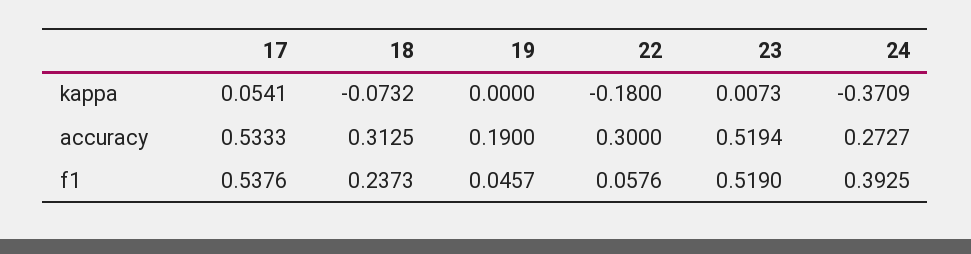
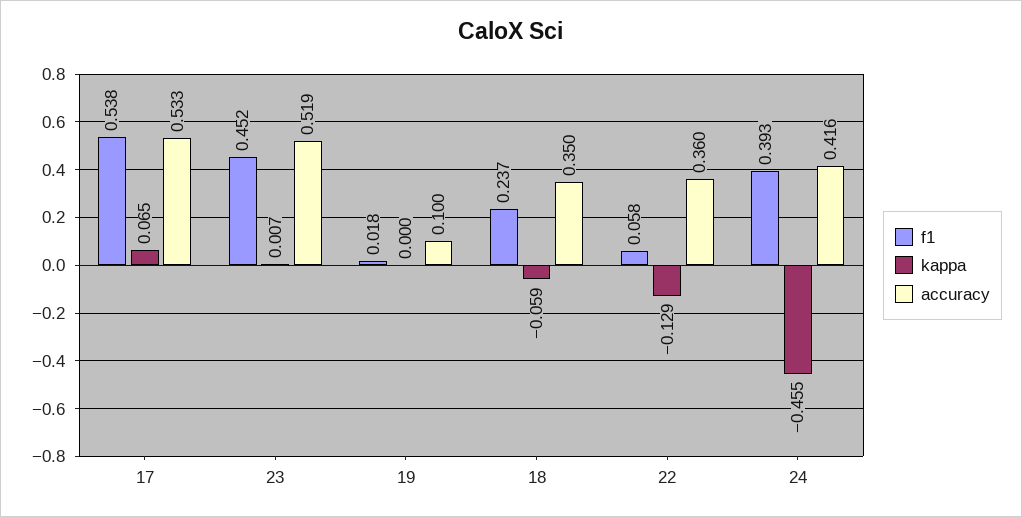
kappa, 17: 0.0541 -> 0.065
kappa, 18: -0.0732 -> -0.059
kappa, 22: -0.18 -> -0.129
kappa, 24: -0.3709 -> -0.455
accuracy, 18: 0.3125 -> 0.35
accuracy, 19: 0.19 -> 0.1
accuracy, 22: 0.3 -> 0.36
accuracy, 24: 0.2727 -> 0.416
f1, 19: 0.0457 -> 0.018
f1, 23: 0.519 -> 0.452

